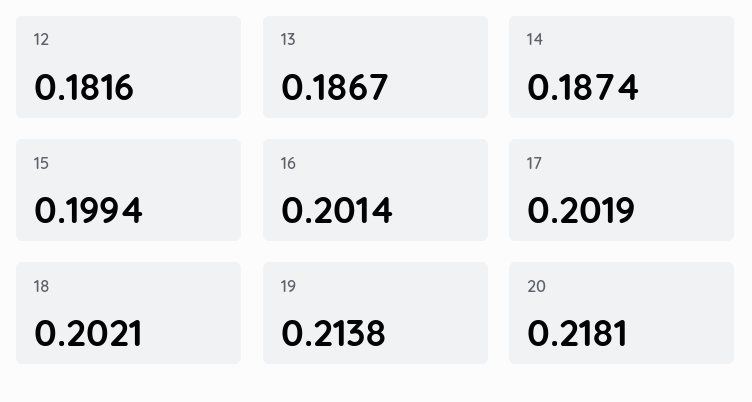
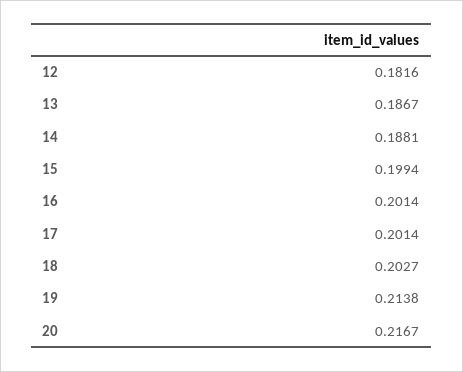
14: 0.1874 -> 0.1881
17: 0.2019 -> 0.2014
18: 0.2021 -> 0.2027
20: 0.2181 -> 0.2167

